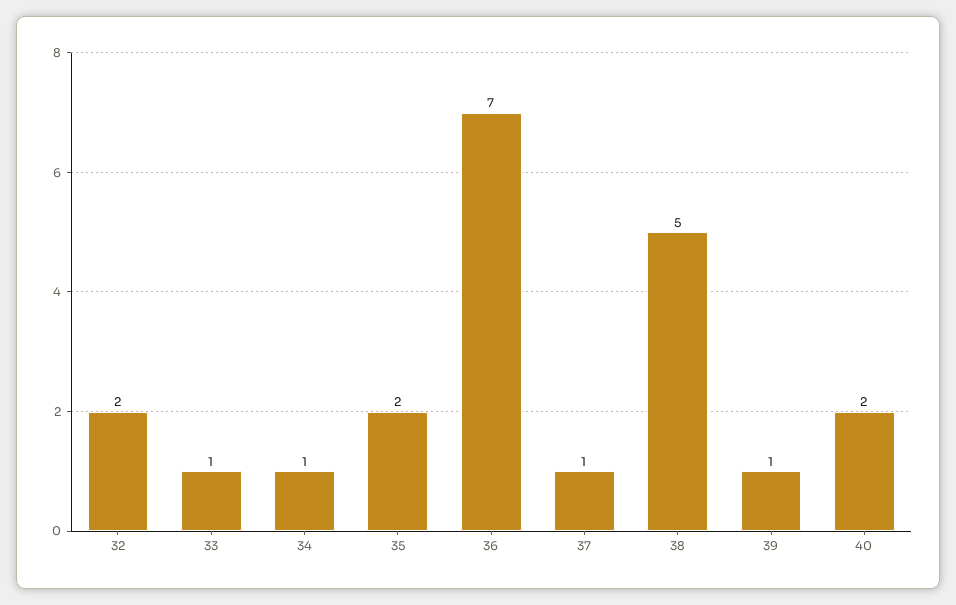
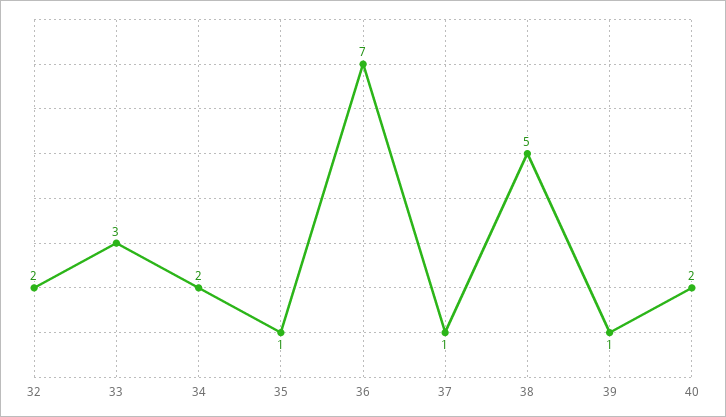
33: 1 -> 3
34: 1 -> 2
35: 2 -> 1

